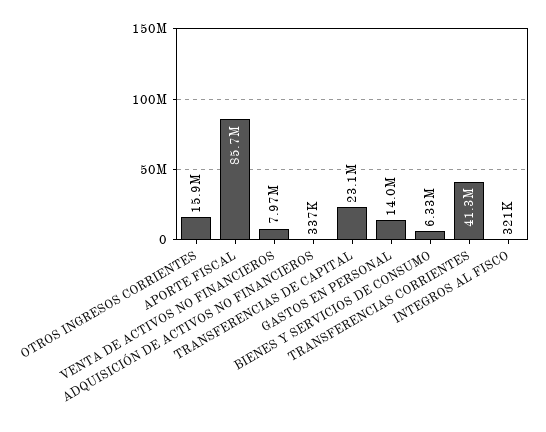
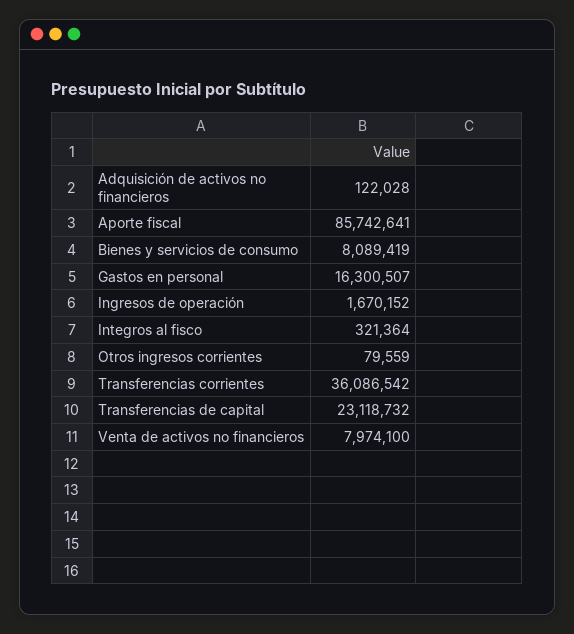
OTROS INGRESOS CORRIENTES: 15900000 -> 79559
ADQUISICIÓN DE ACTIVOS NO FINANCIEROS: 337000 -> 122028
GASTOS EN PERSONAL: 14000000 -> 16300507
BIENES Y SERVICIOS DE CONSUMO: 6330000 -> 8089419
TRANSFERENCIAS CORRIENTES: 41300000 -> 36086542
Ingresos de operación: none -> 1670152

